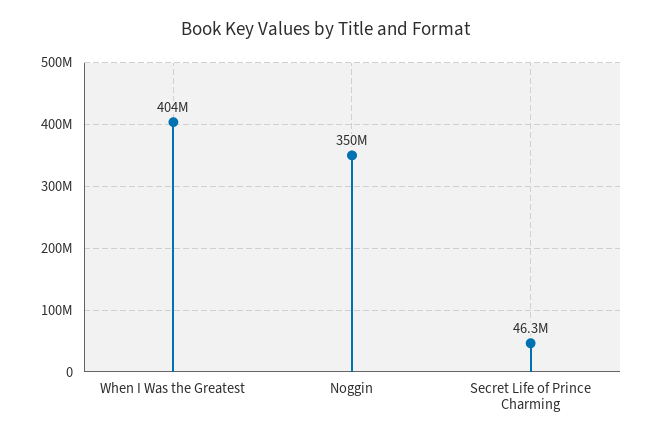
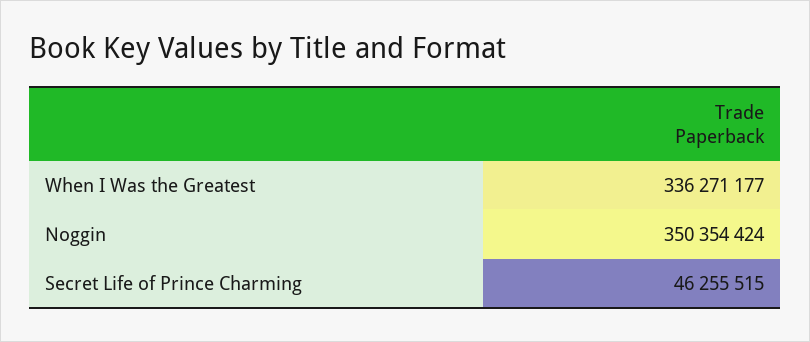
When I Was the Greatest: 404000000 -> 336271177

